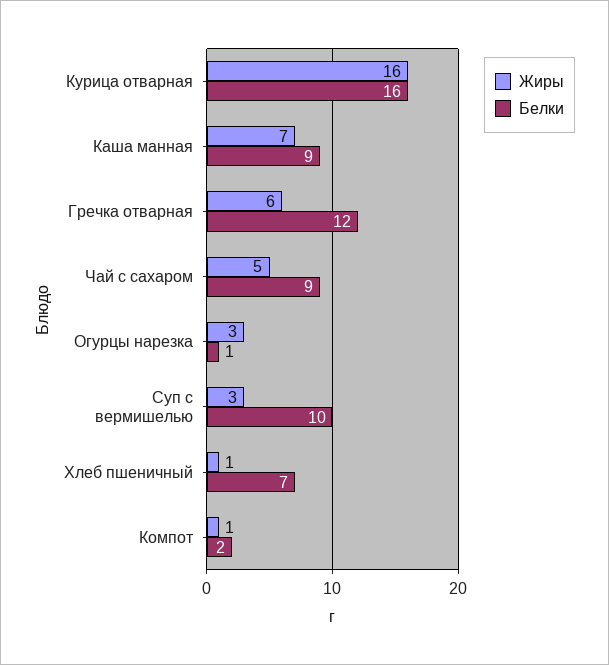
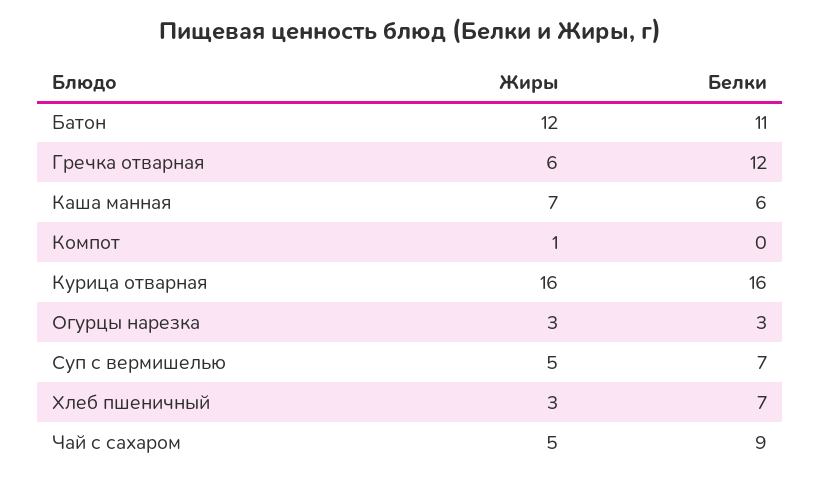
Белки, Каша манная: 9 -> 6
Белки, Огурцы нарезка: 1 -> 3
Жиры, Суп с вермишелью: 3 -> 5
Белки, Суп с вермишелью: 10 -> 7
Жиры, Хлеб пшеничный: 1 -> 3
Белки, Компот: 2 -> 0
Жиры, Батон: none -> 12
Белки, Батон: none -> 11

